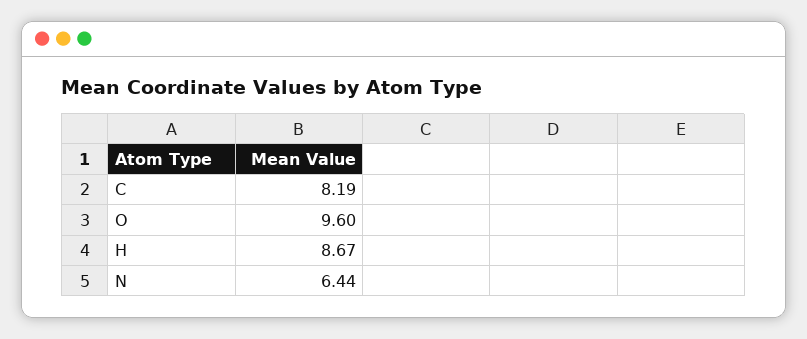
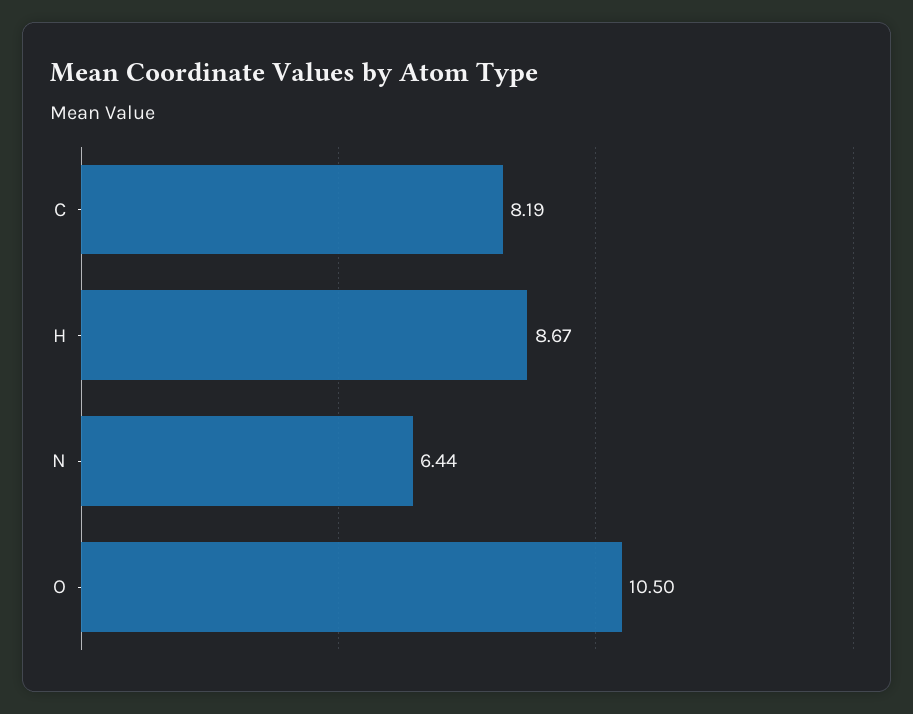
O: 9.6 -> 10.5

